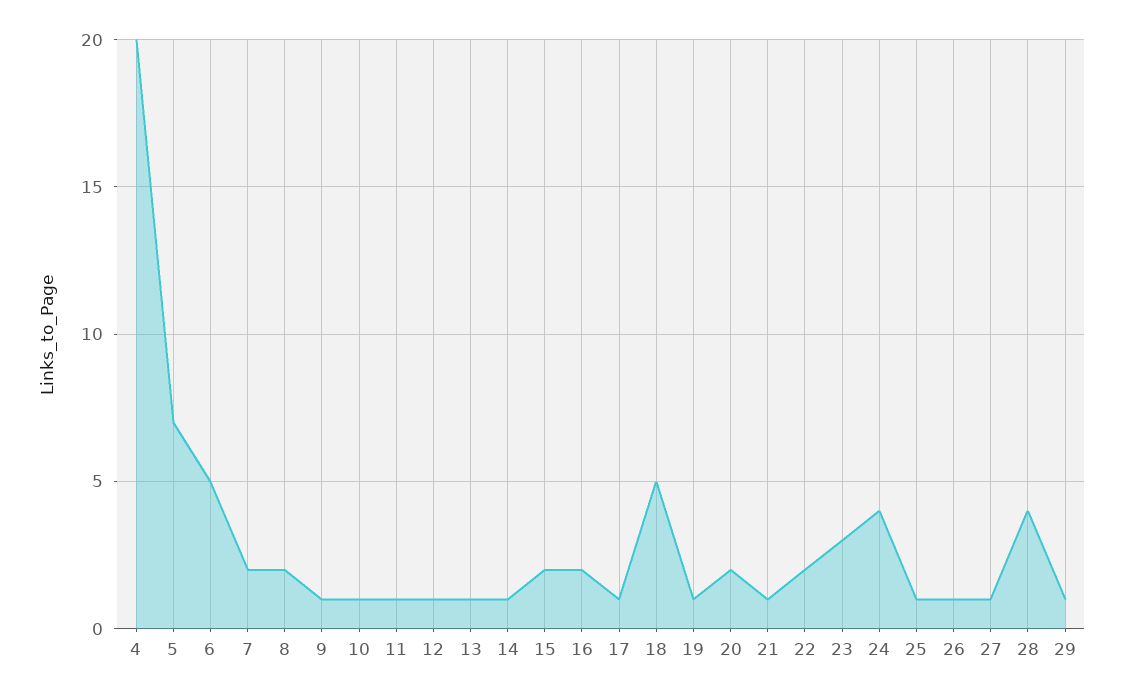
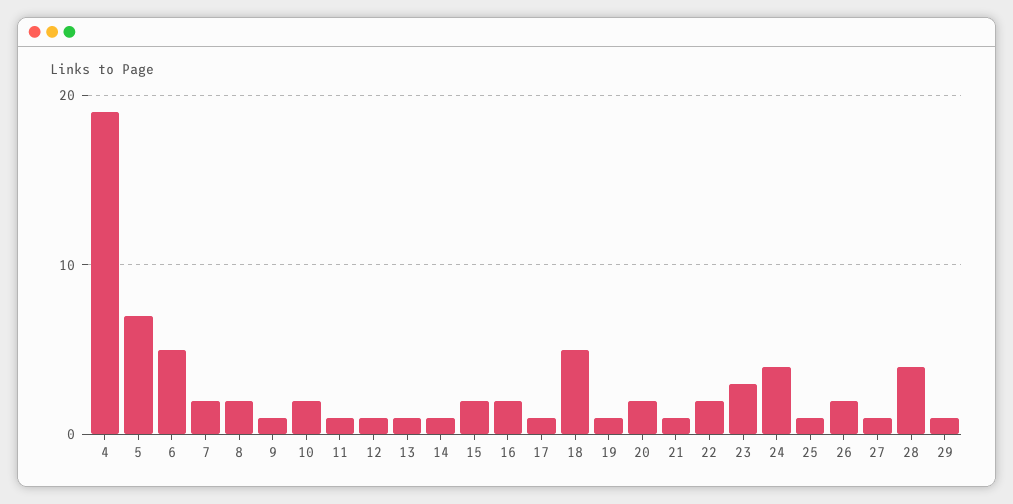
4: 20 -> 19
10: 1 -> 2
26: 1 -> 2

